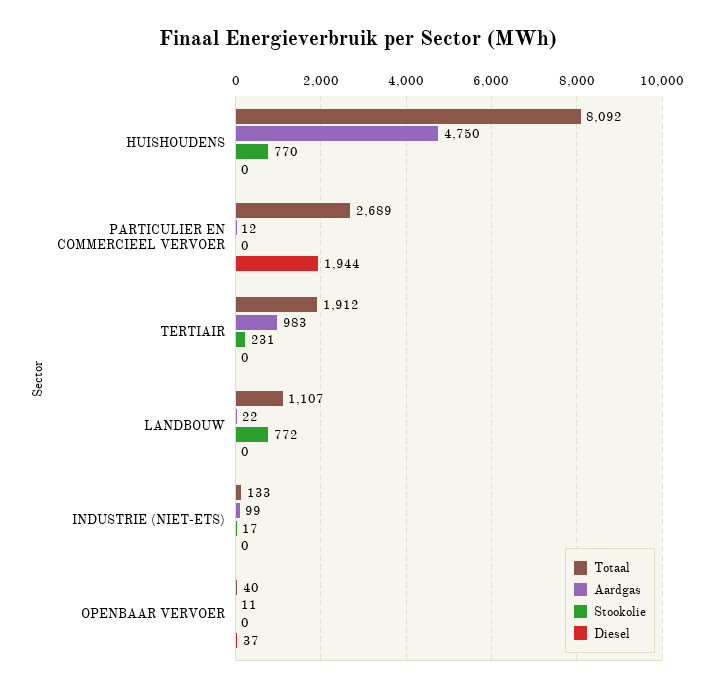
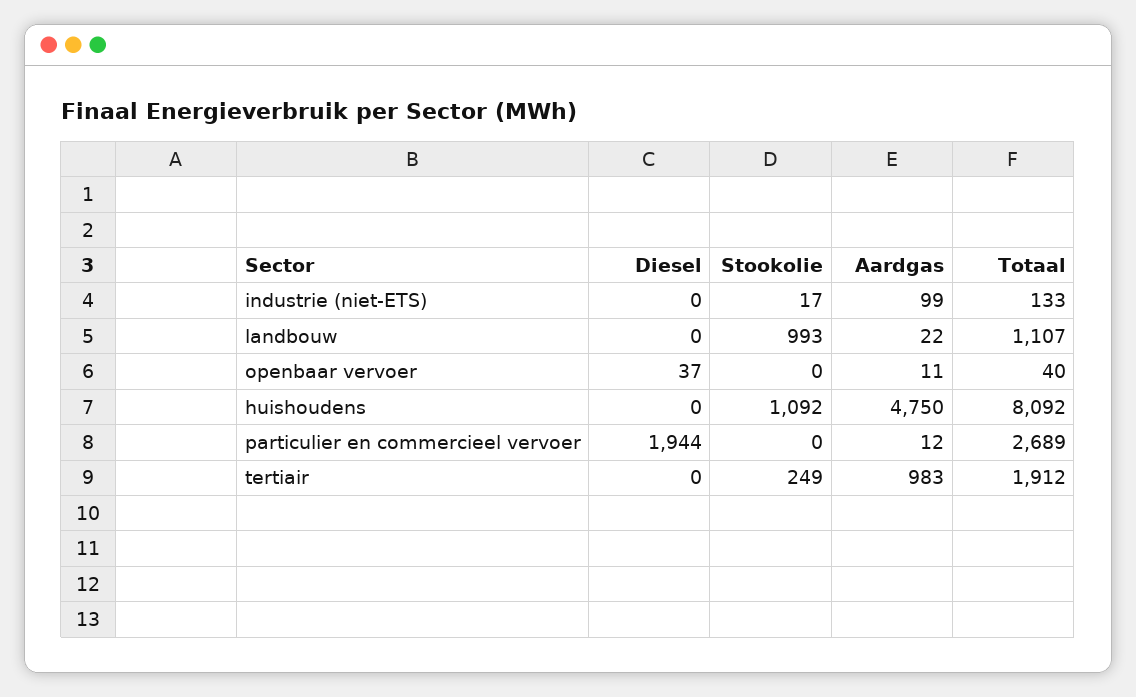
Stookolie, HUISHOUDENS: 770 -> 1092
Stookolie, TERTIAIR: 231 -> 249
Stookolie, LANDBOUW: 772 -> 993

